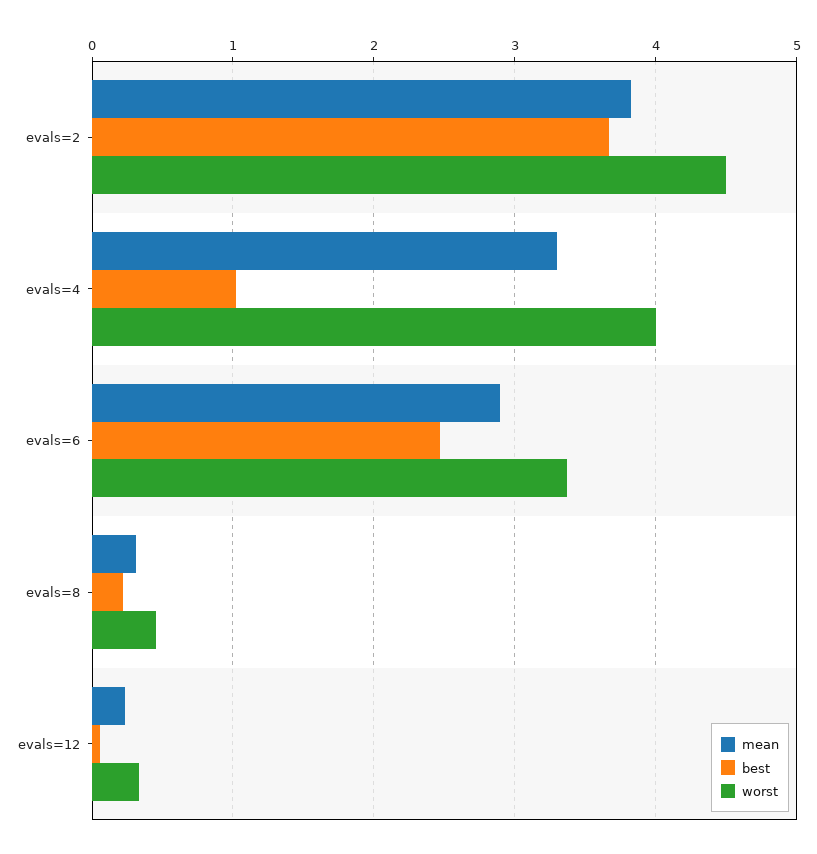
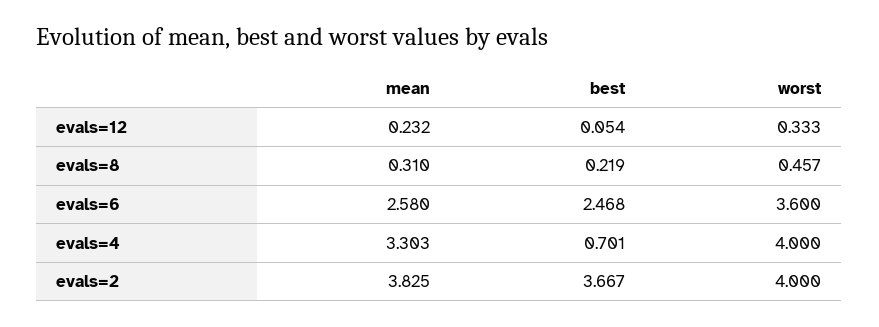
worst, evals=2: 4.5 -> 4
best, evals=4: 1 -> 0.701
mean, evals=6: 2.9 -> 2.58
worst, evals=6: 3.4 -> 3.6

